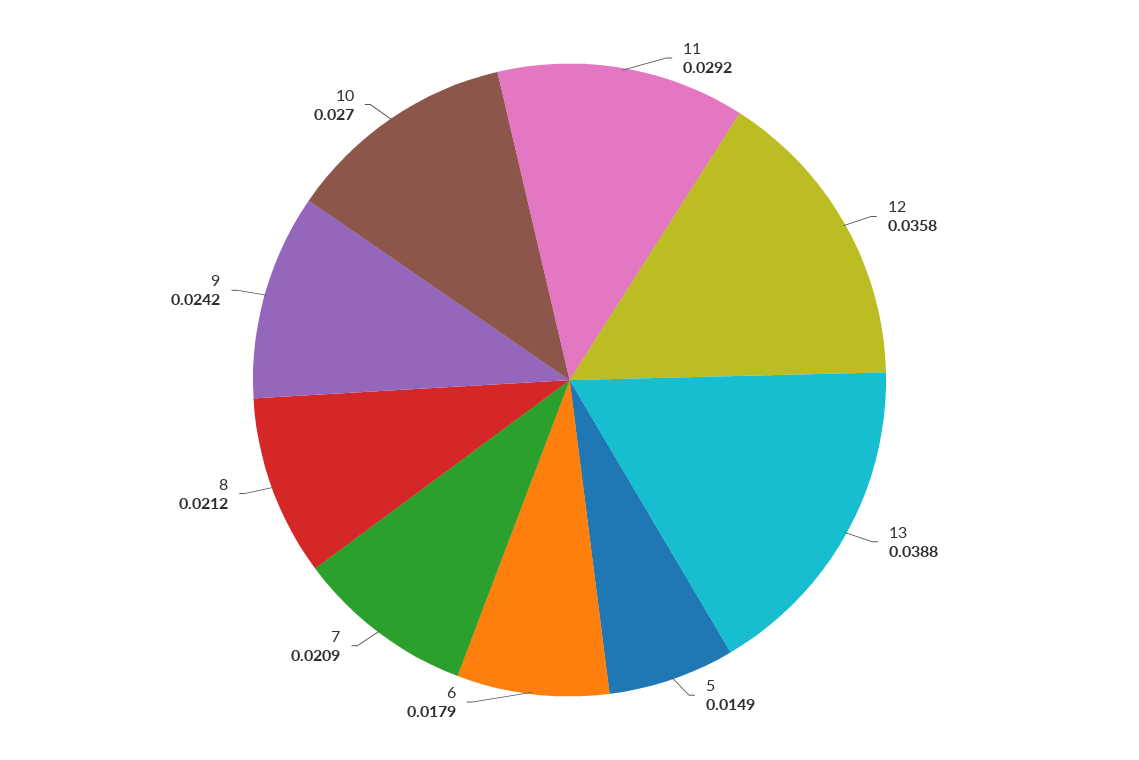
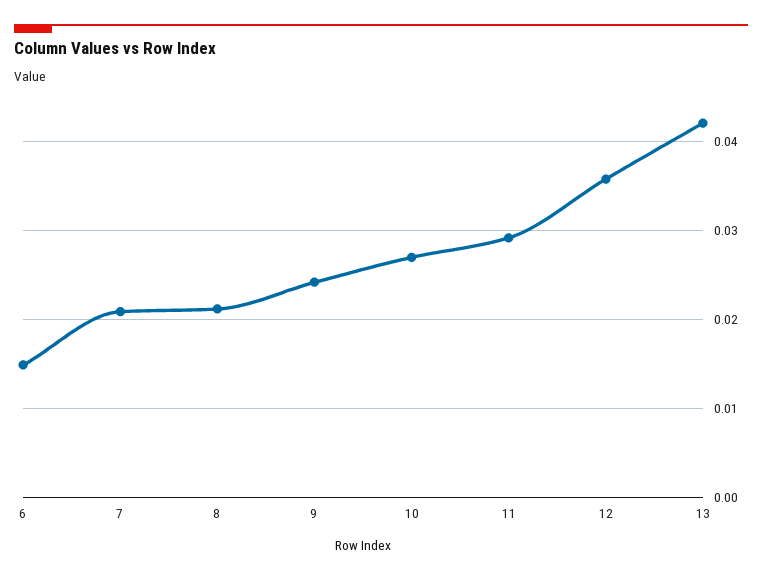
13: 0.0388 -> 0.042
5: 0.0149 -> none
6: 0.0179 -> 0.015

